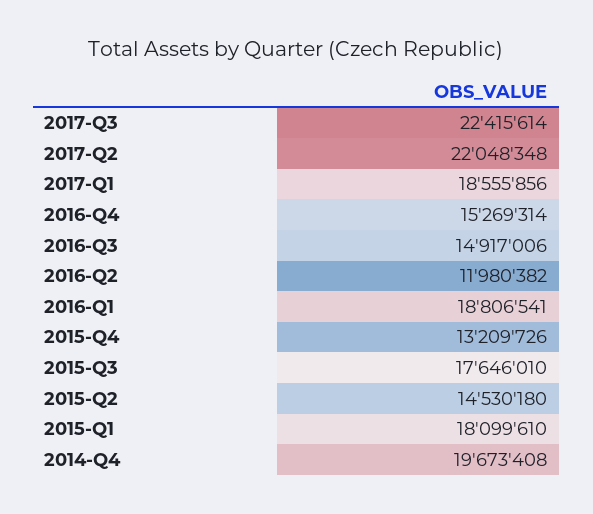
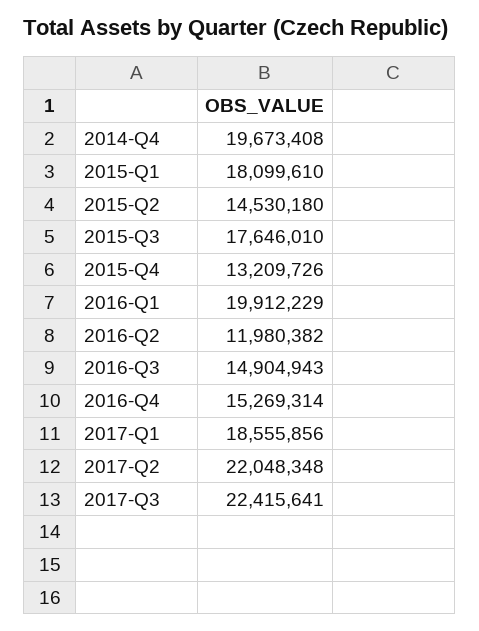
2017-Q3: 22415614 -> 22415641
2016-Q3: 14917006 -> 14904943
2016-Q1: 18806541 -> 19912229

